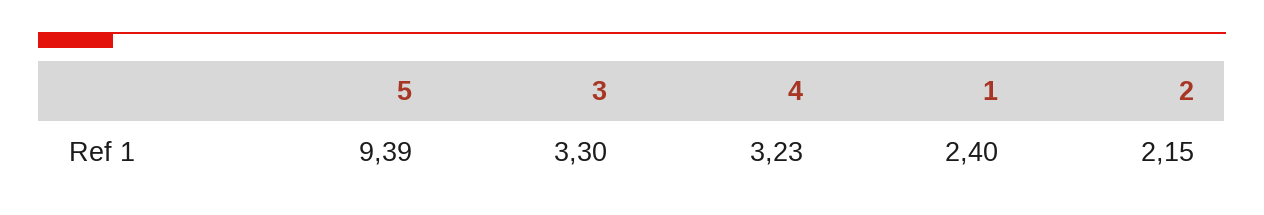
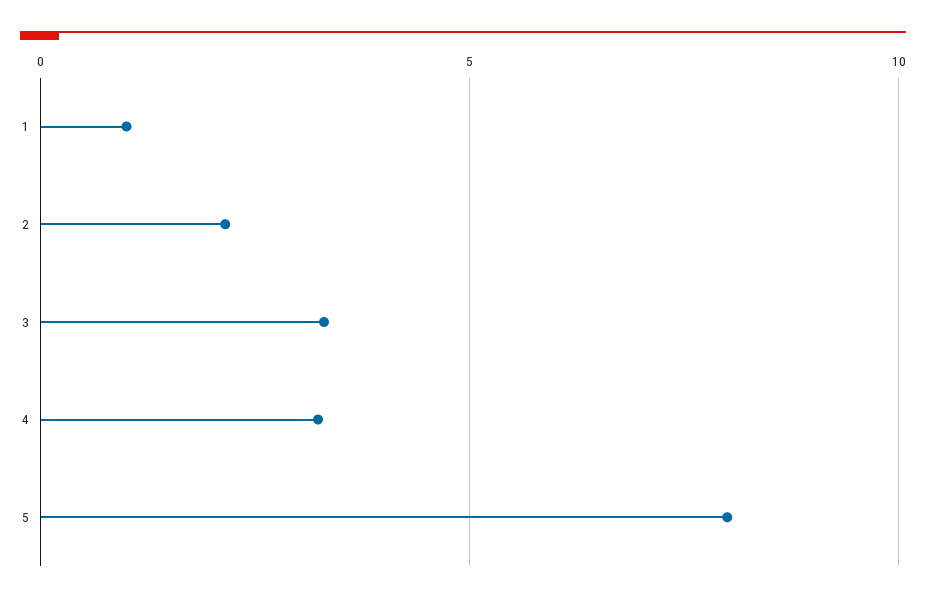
5: 9.39 -> 8
1: 2.4 -> 1

